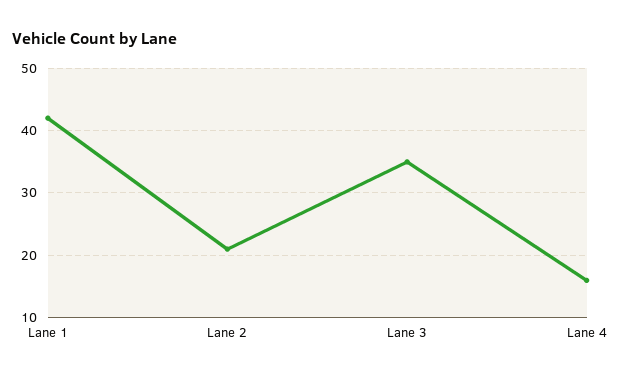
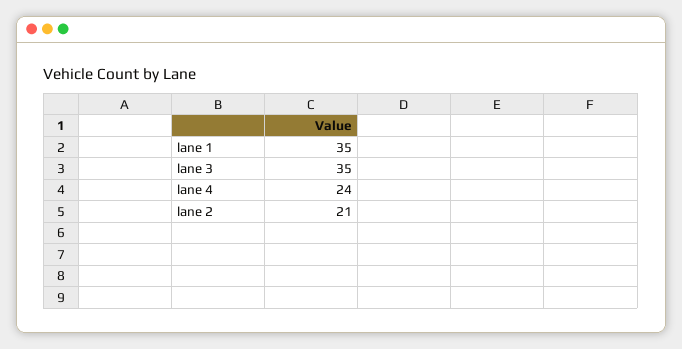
Lane 1: 42 -> 35
Lane 4: 16 -> 24

